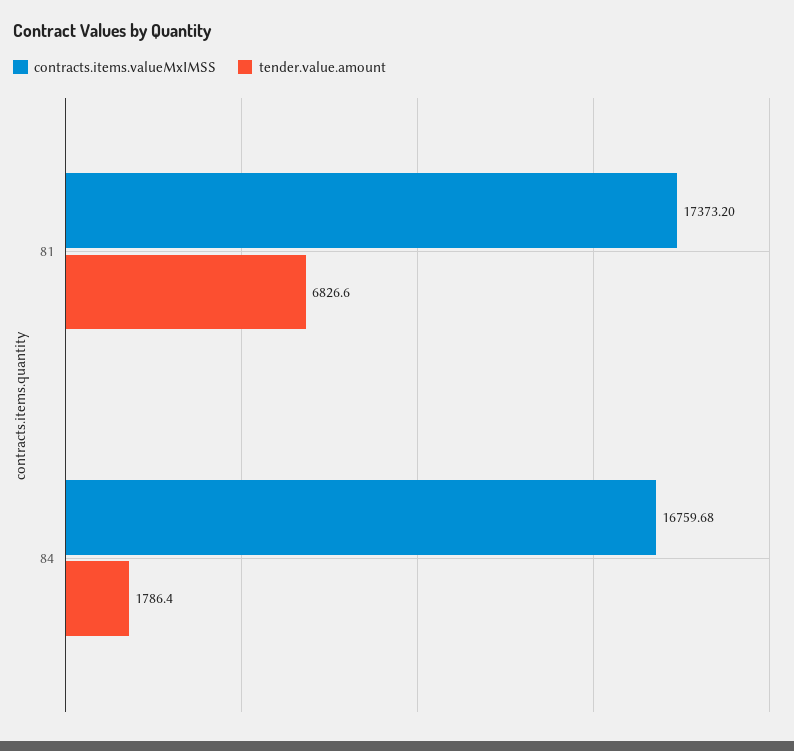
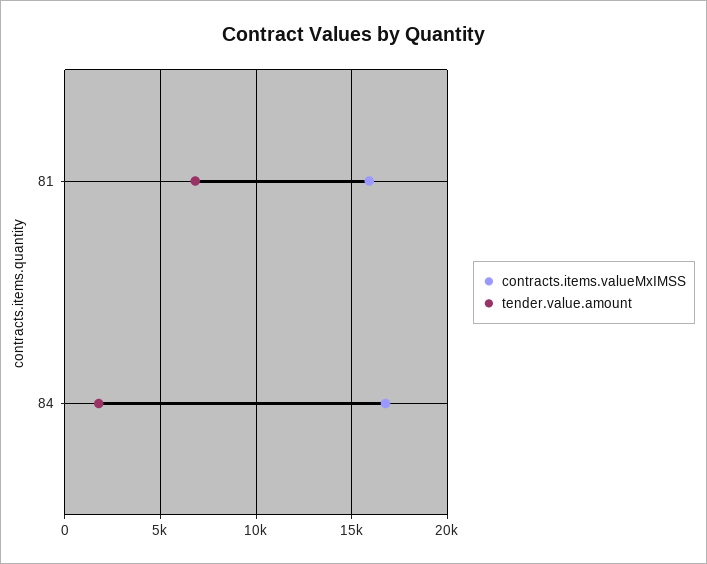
contracts.items.valueMxIMSS, 81: 17373.2 -> 16000

